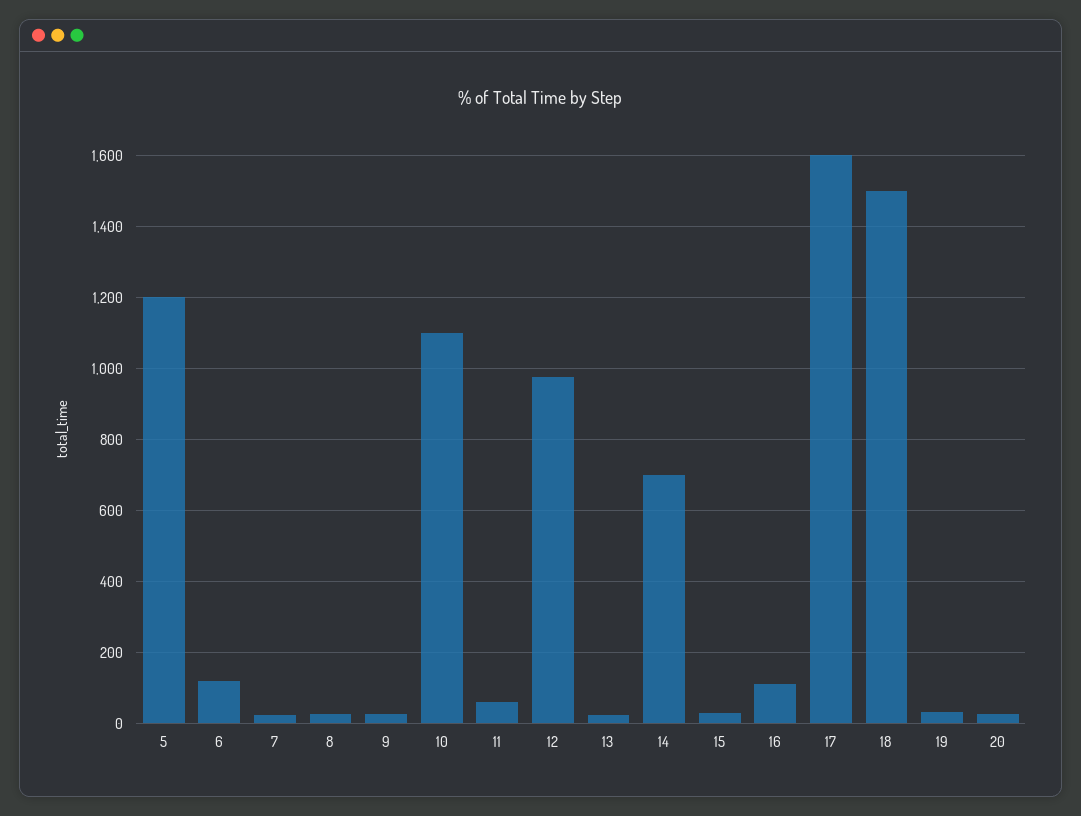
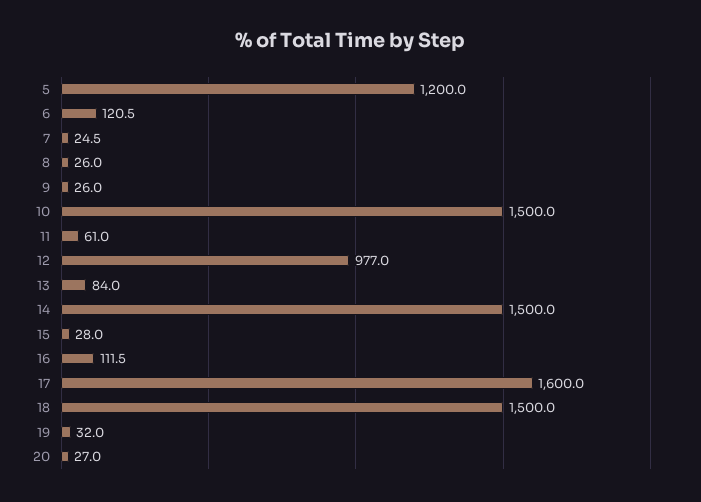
10: 1100 -> 1500
13: 20 -> 84
14: 700 -> 1500

